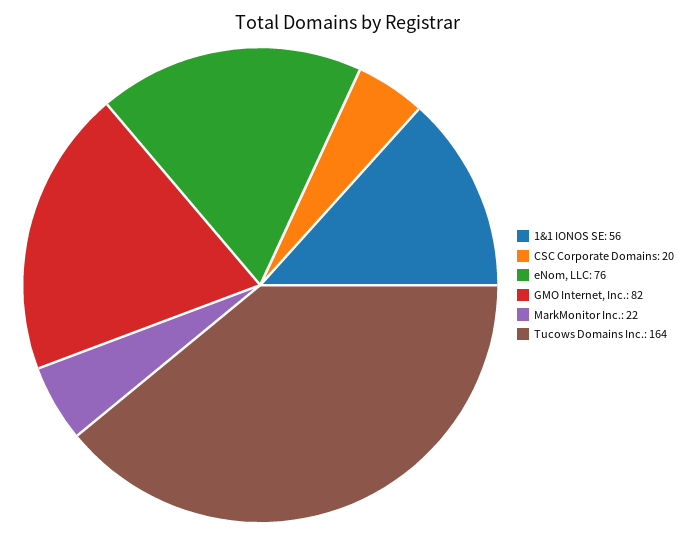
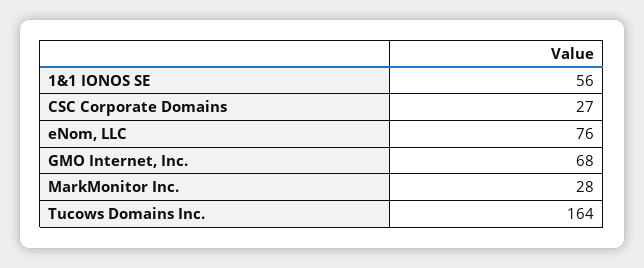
CSC Corporate Domains: 20 -> 27
GMO Internet, Inc.: 82 -> 68
MarkMonitor Inc.: 22 -> 28

